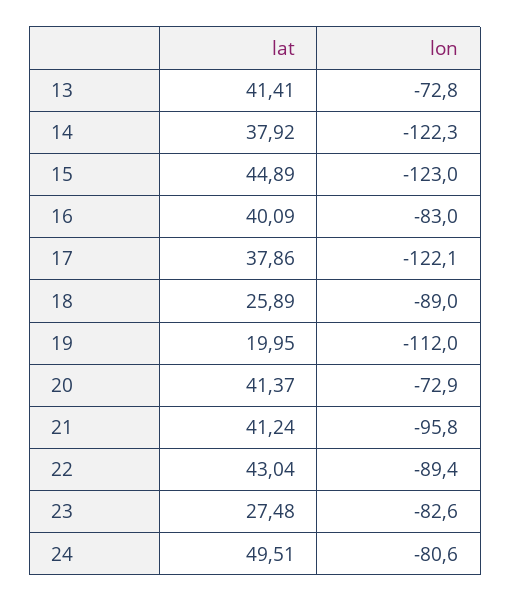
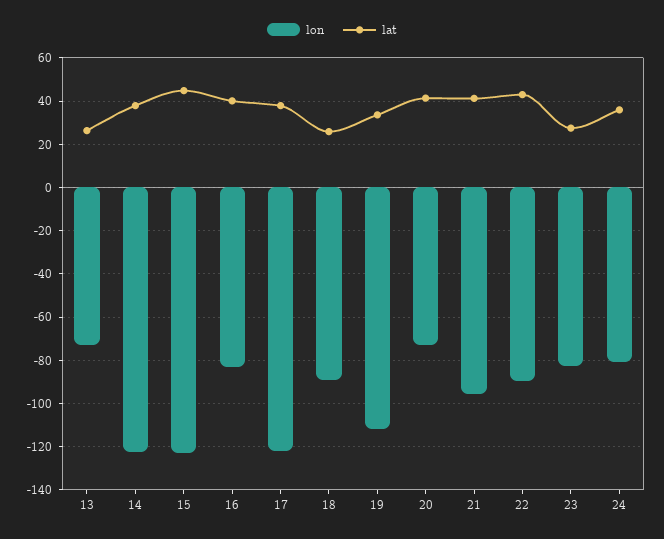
lat, 13: 41.41 -> 25
lat, 19: 19.95 -> 35
lat, 24: 49.51 -> 35

